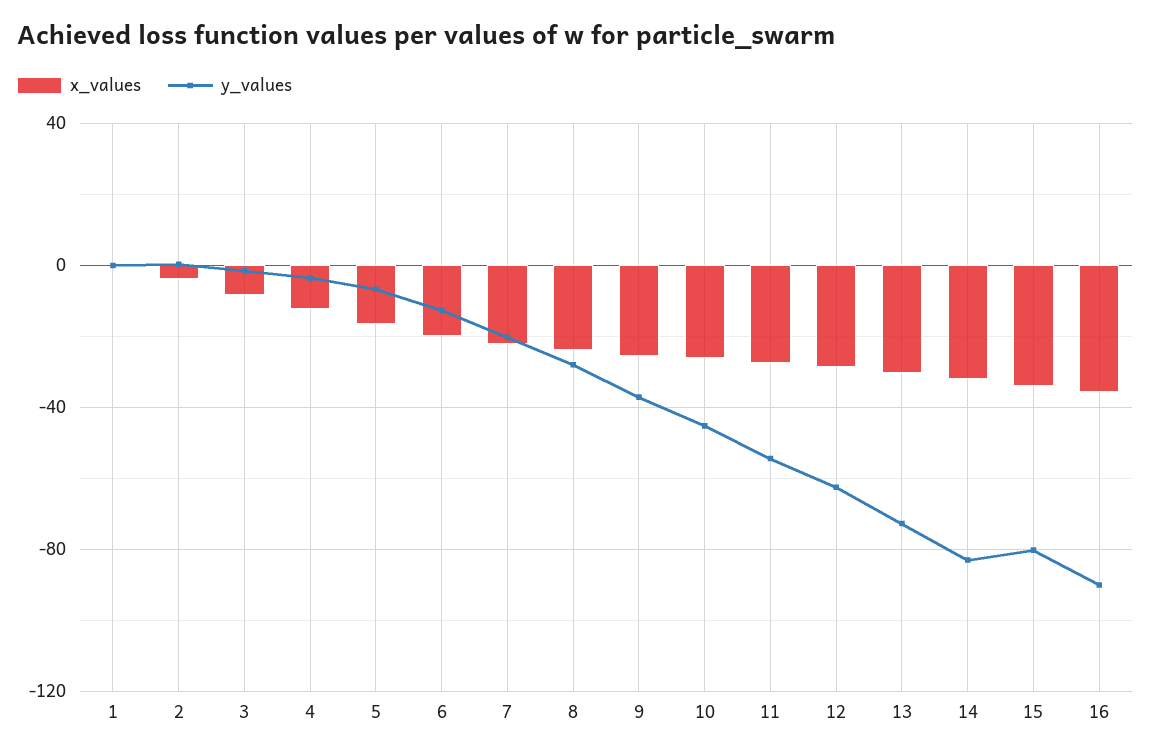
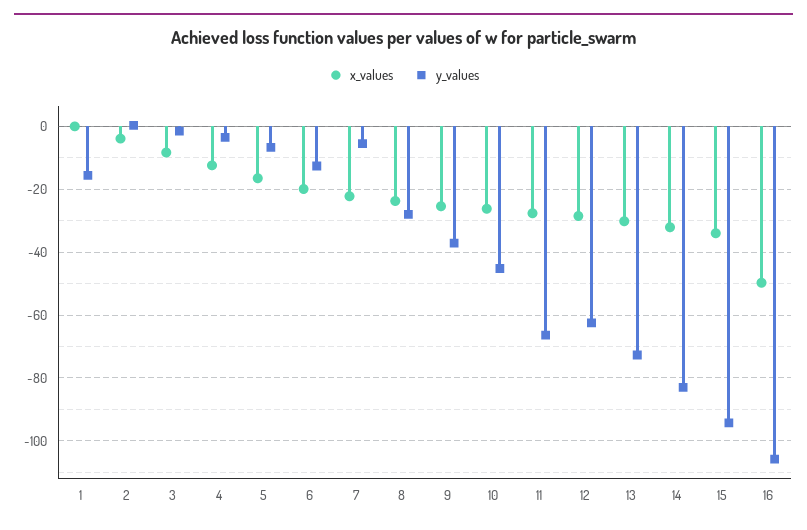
y_values, 1: 0 -> -16
y_values, 7: -20 -> -6
y_values, 11: -55 -> -66
y_values, 15: -80 -> -94
x_values, 16: -35 -> -50
y_values, 16: -90 -> -106

